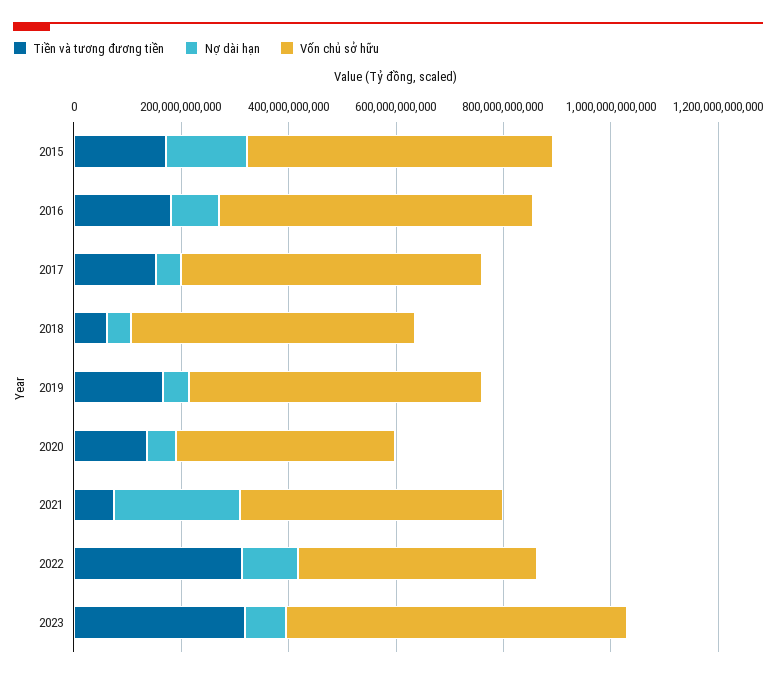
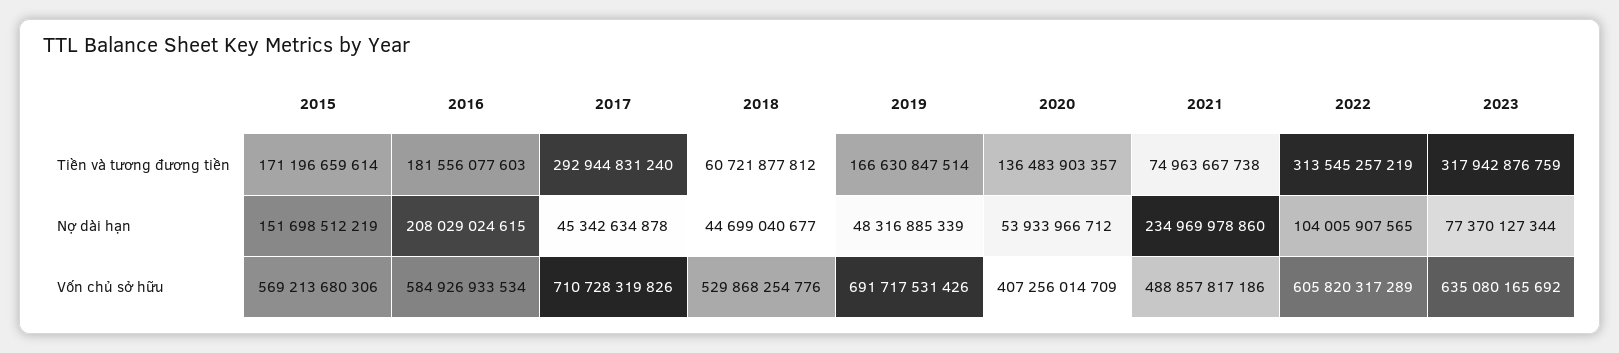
Nợ dài hạn, 2016: 100000000000 -> 208029024615
Tiền và tương đương tiền, 2017: 150000000000 -> 292944831240
Vốn chủ sở hữu, 2017: 550000000000 -> 710728319826
Vốn chủ sở hữu, 2019: 550000000000 -> 691717531426
Vốn chủ sở hữu, 2022: 450000000000 -> 605820317289

